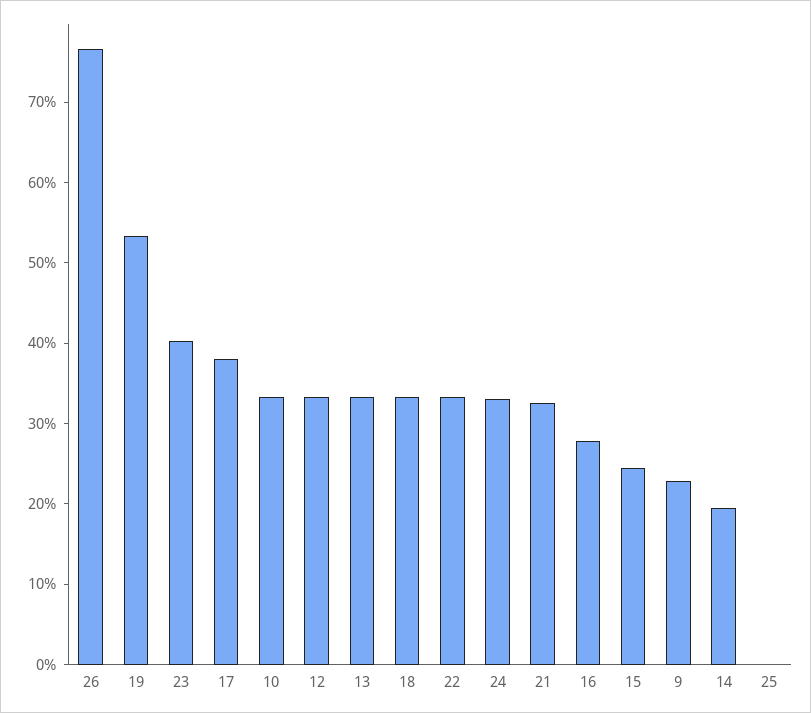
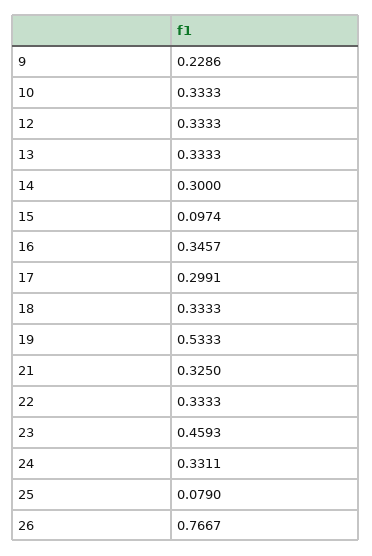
23: 0.4 -> 0.4593
17: 0.38 -> 0.2991
16: 0.28 -> 0.3457
15: 0.24 -> 0.0974
14: 0.2 -> 0.3
25: 0 -> 0.079

